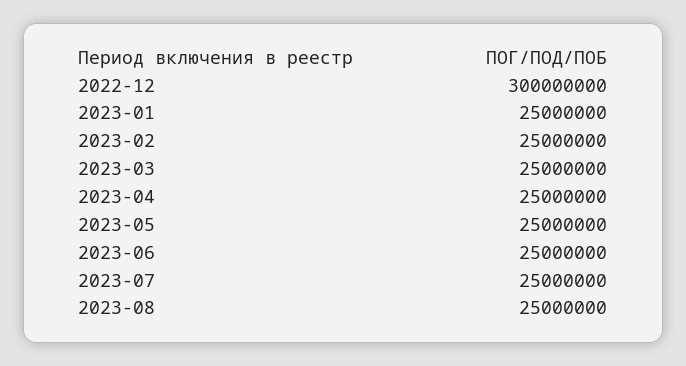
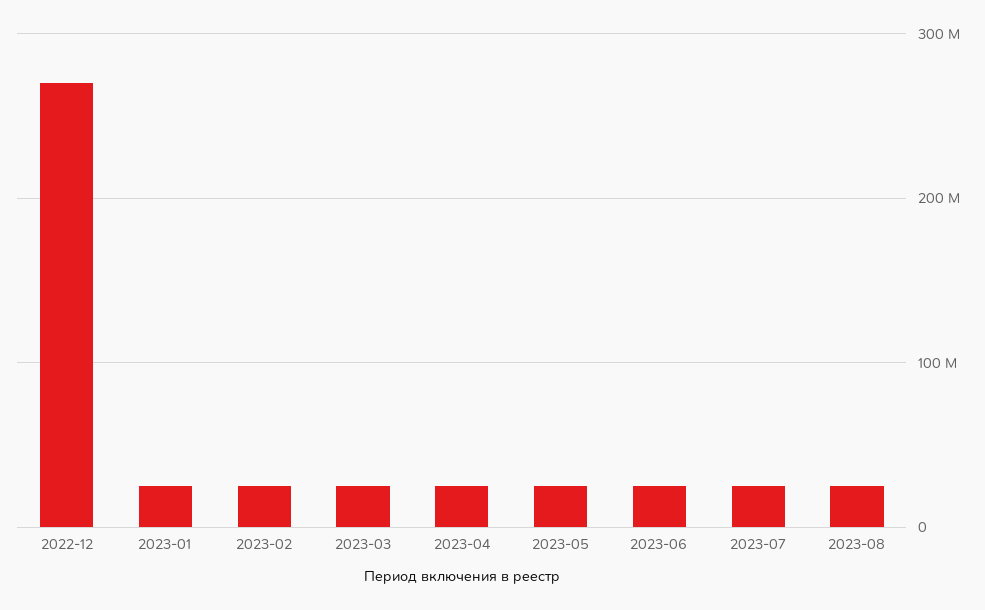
2022-12: 300000000 -> 270000000

